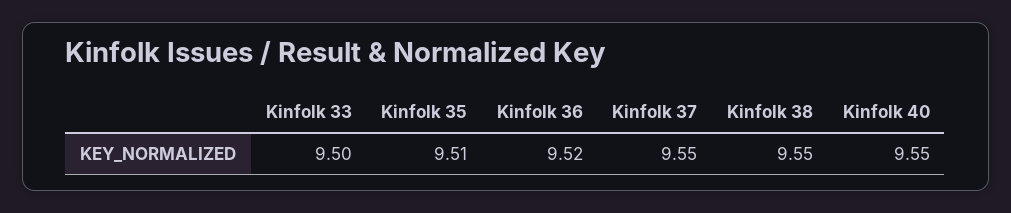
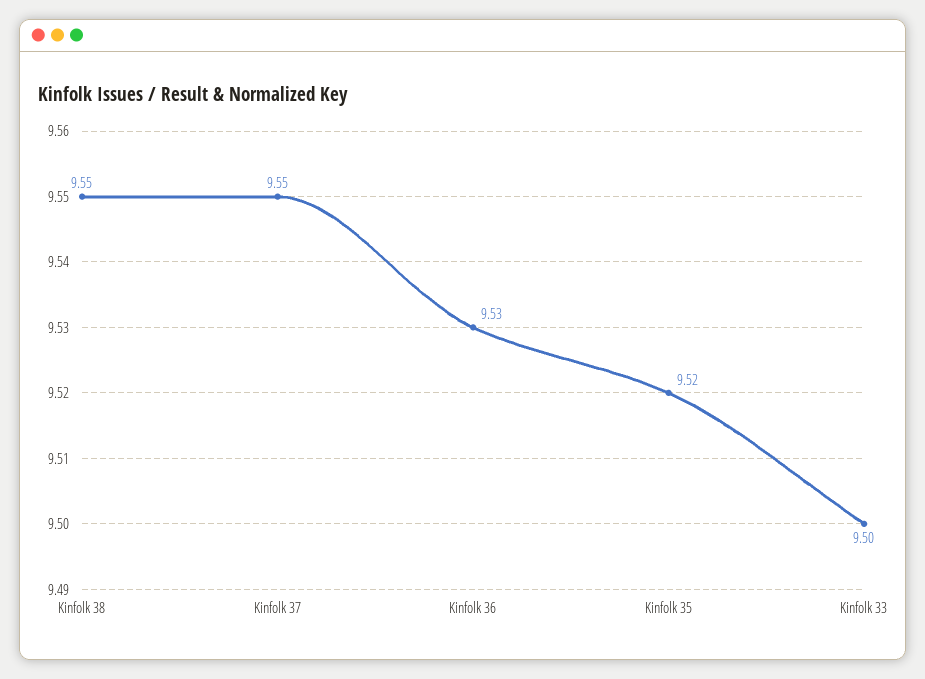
Kinfolk 35: 9.51 -> 9.52
Kinfolk 36: 9.52 -> 9.53
Kinfolk 40: 9.55 -> none

